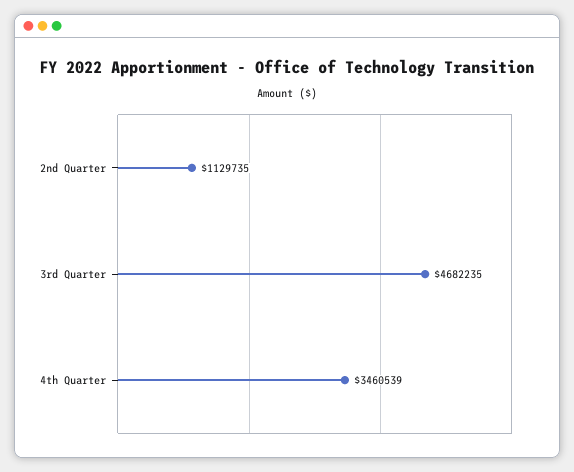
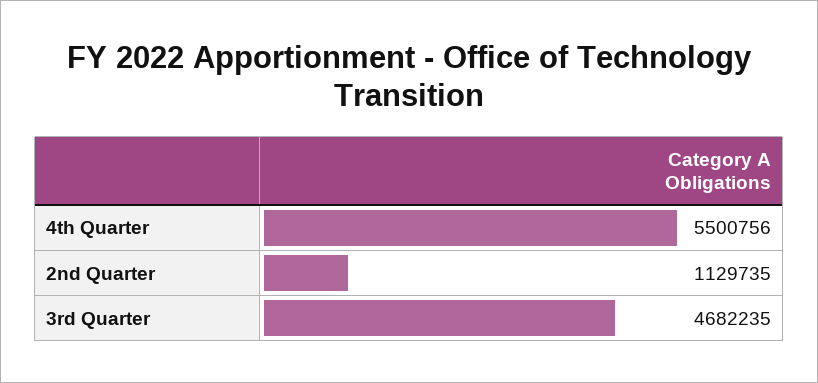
4th Quarter: 3460539 -> 5500756

